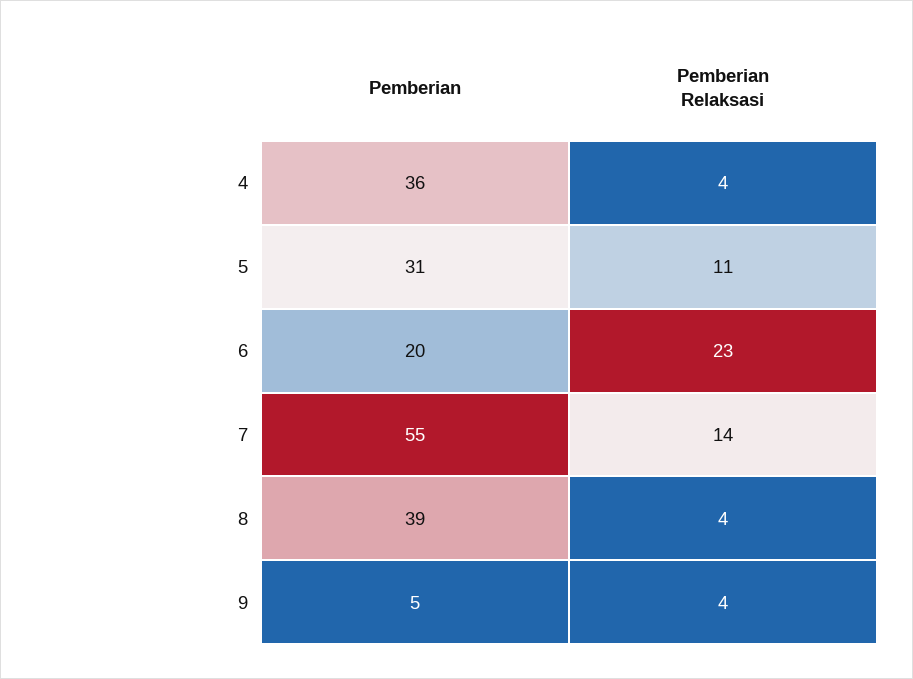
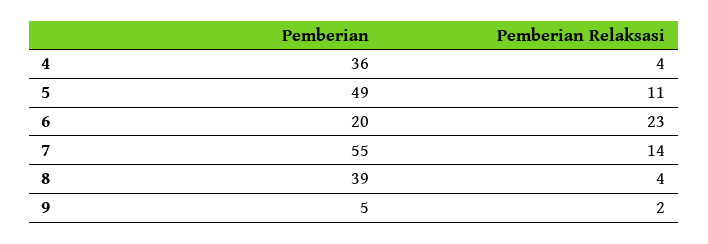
Pemberian, 5: 31 -> 49
Pemberian Relaksasi, 9: 4 -> 2

